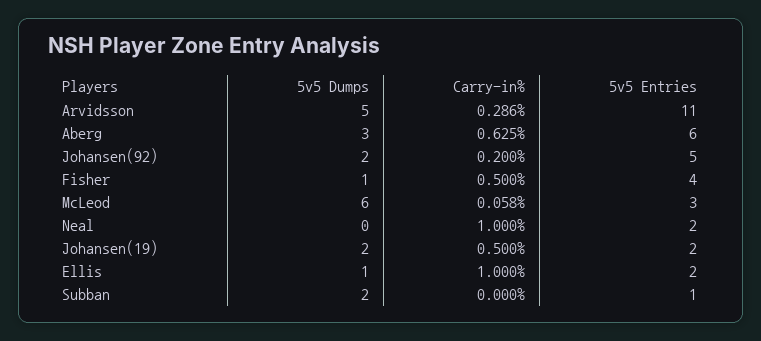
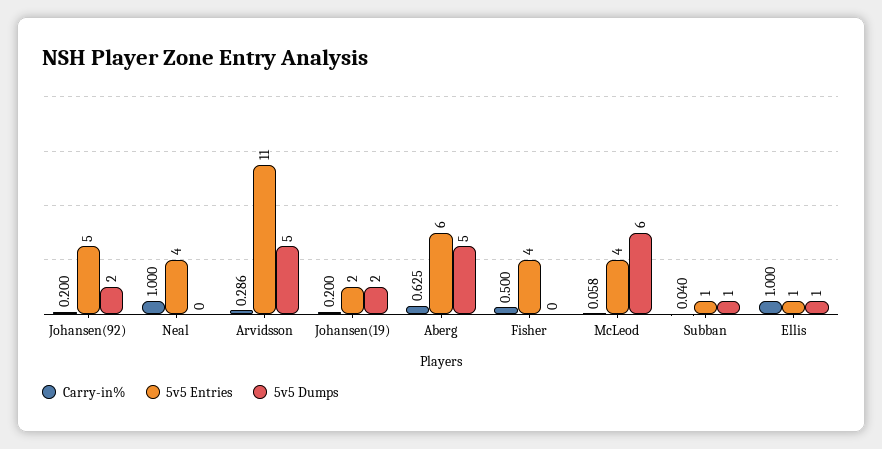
5v5 Dumps, Aberg: 3 -> 5
5v5 Dumps, Fisher: 1 -> 0
5v5 Entries, McLeod: 3 -> 4
5v5 Entries, Neal: 2 -> 4
Carry-in%, Johansen(19): 0.5 -> 0.2
5v5 Entries, Ellis: 2 -> 1
5v5 Dumps, Subban: 2 -> 1
Carry-in%, Subban: 0 -> 0.04

